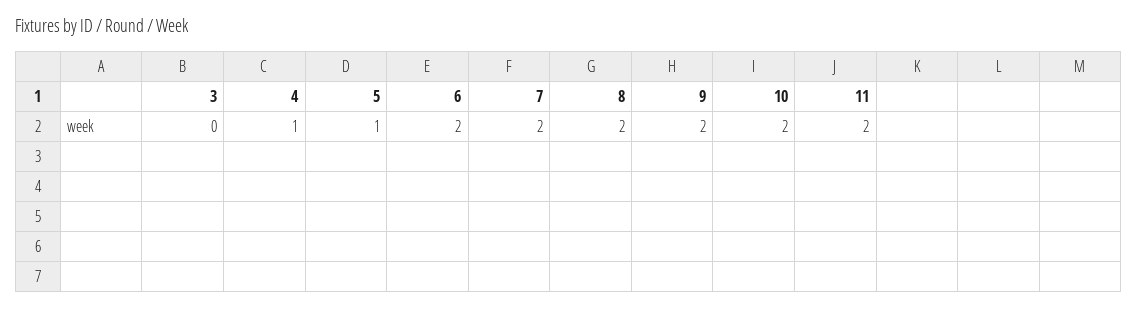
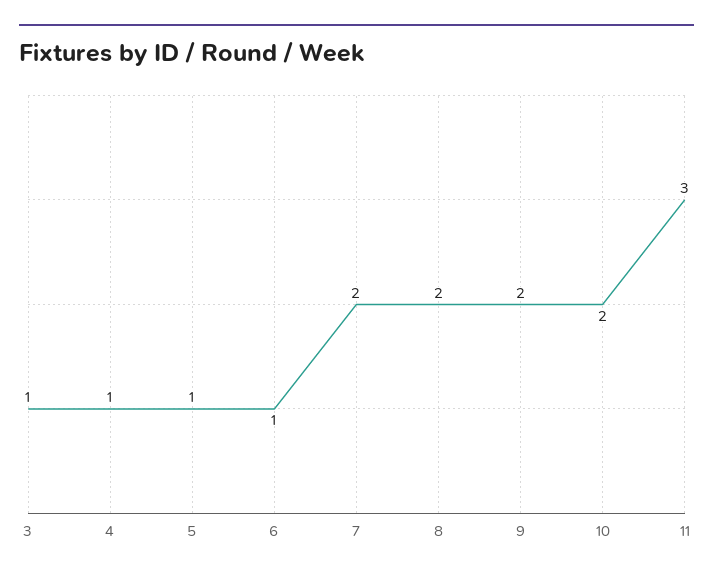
3: 0 -> 1
6: 2 -> 1
11: 2 -> 3

